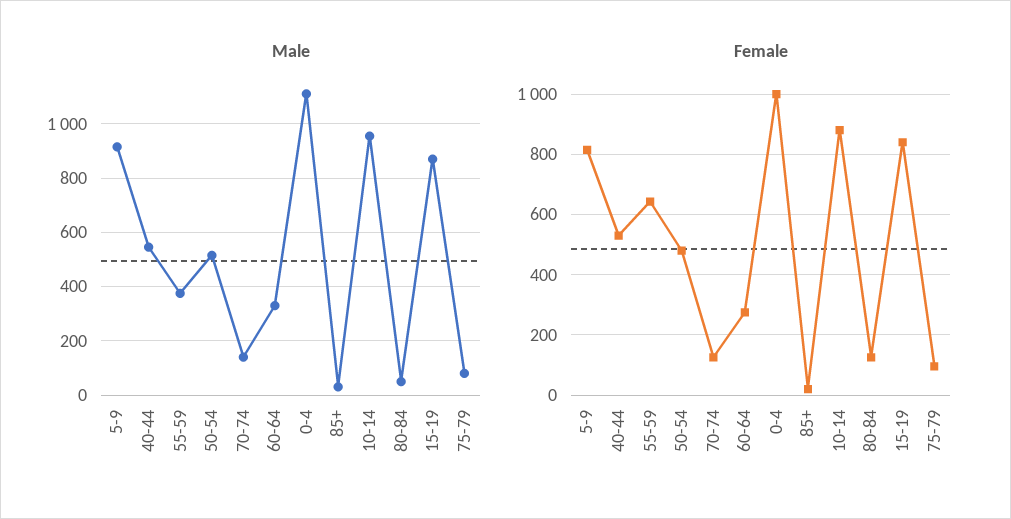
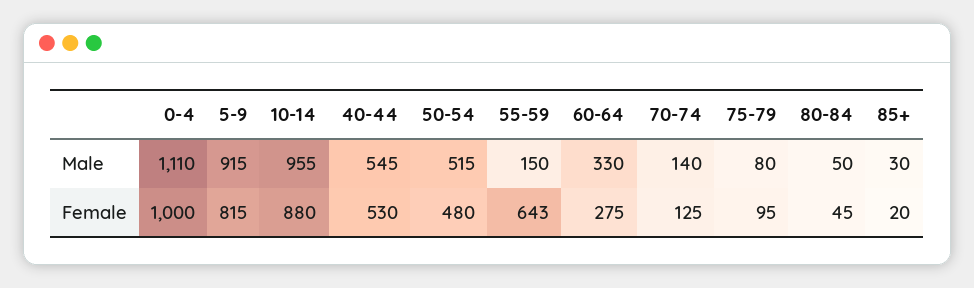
Male, 55-59: 375 -> 150
Male, 15-19: 875 -> none
Female, 80-84: 120 -> 45
Female, 15-19: 840 -> none

